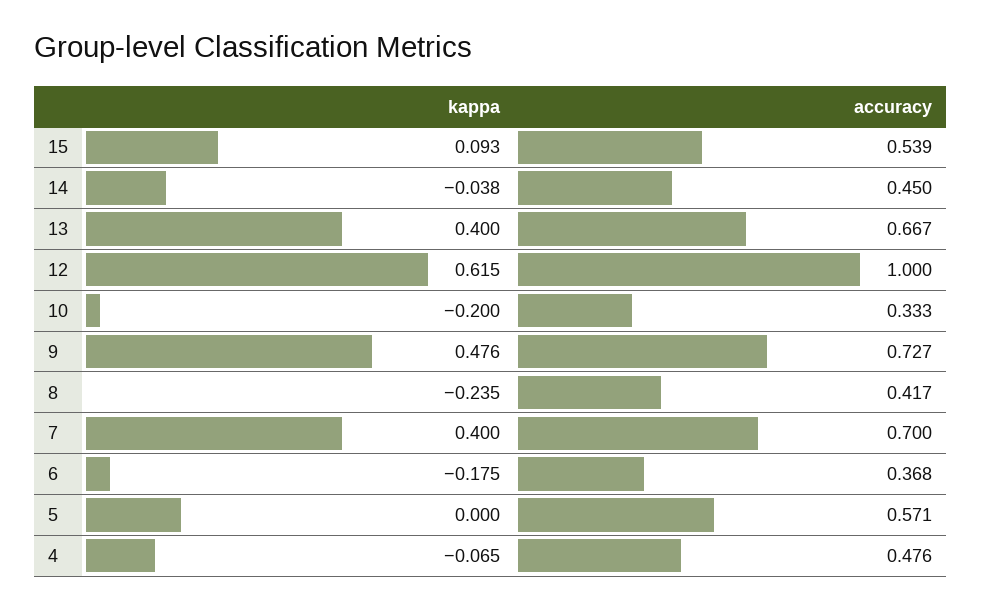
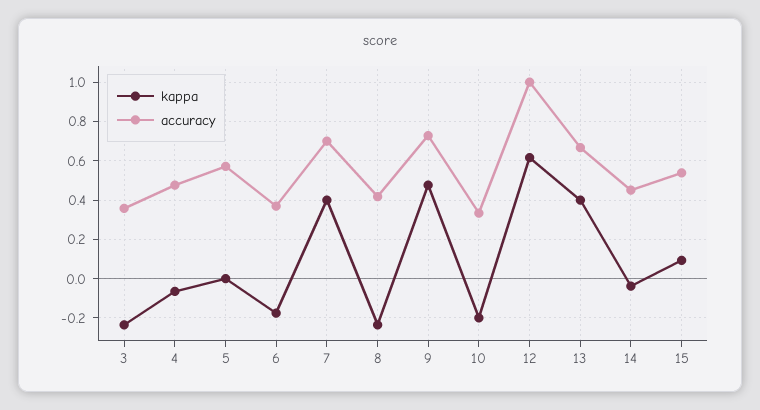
kappa, 3: none -> -0.25
accuracy, 3: none -> 0.35

